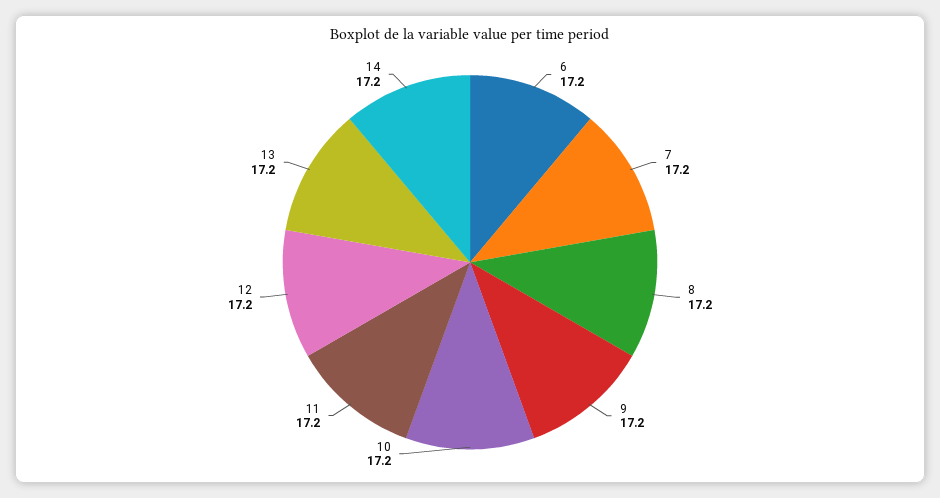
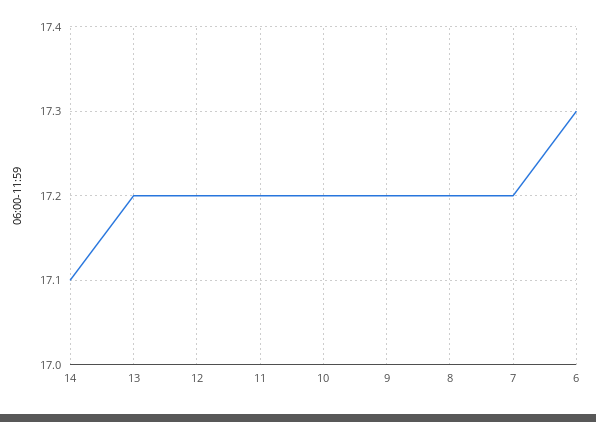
6: 17.2 -> 17.3
14: 17.2 -> 17.1

